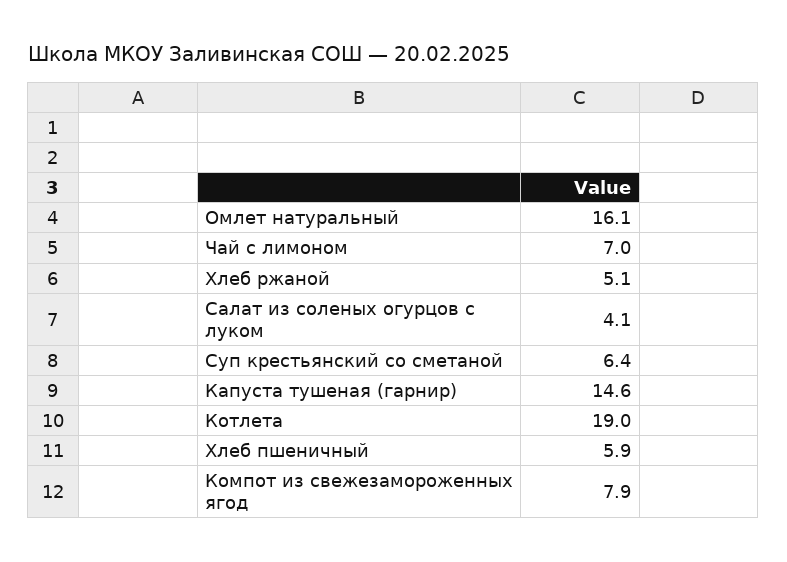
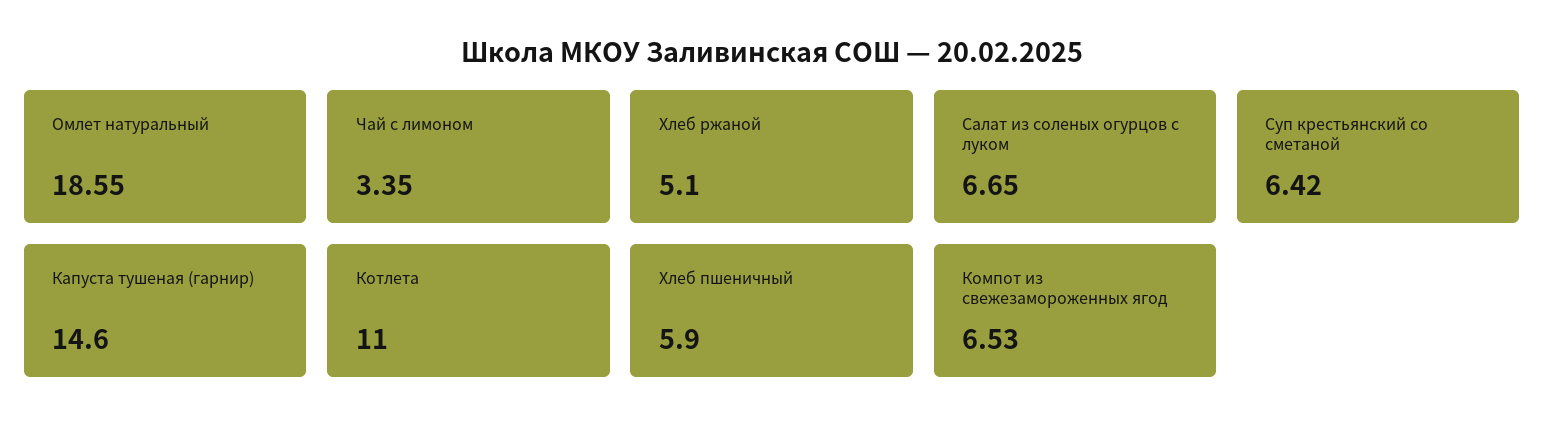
Омлет натуральный: 16.1 -> 18.55
Чай с лимоном: 7 -> 3.35
Салат из соленых огурцов с луком: 4.1 -> 6.65
Котлета: 19 -> 11
Компот из свежезамороженных ягод: 7.9 -> 6.53

